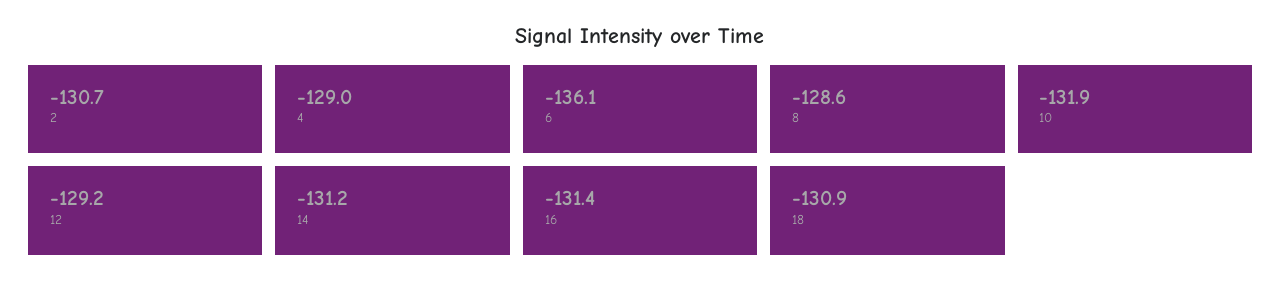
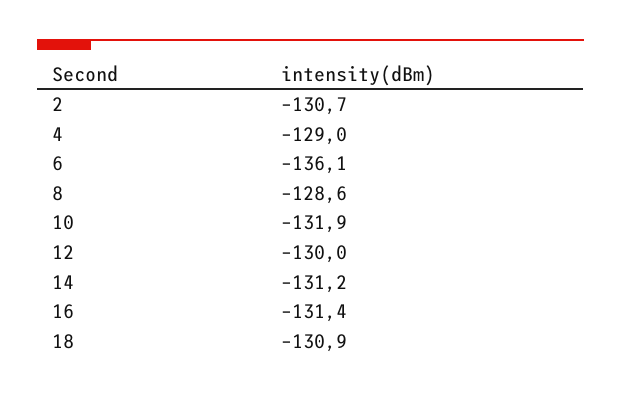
12: -129.2 -> -130

